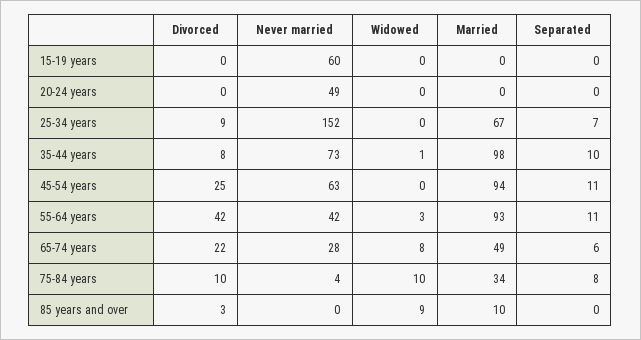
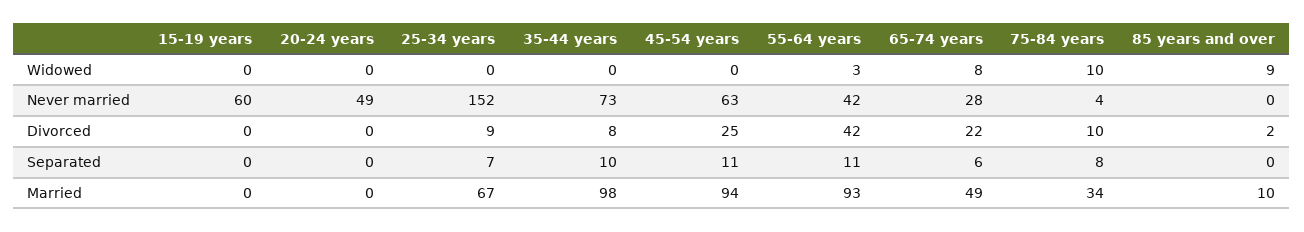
Widowed, 35-44 years: 1 -> 0
Divorced, 85 years and over: 3 -> 2

